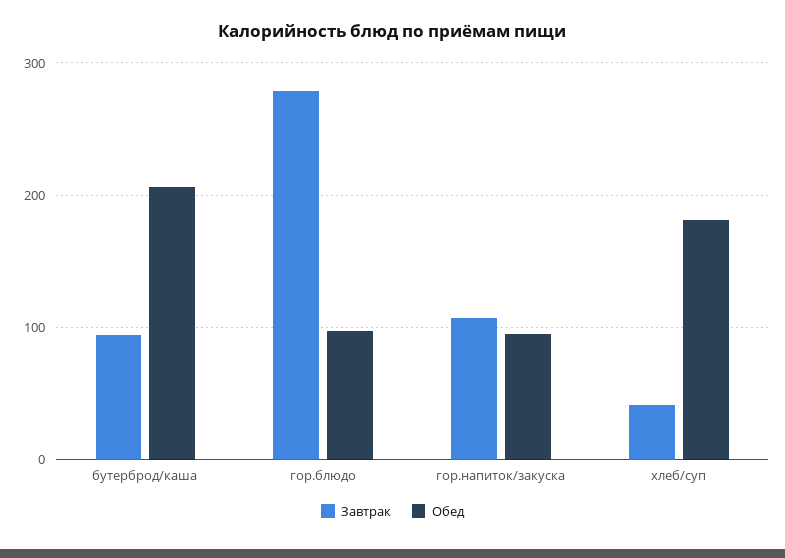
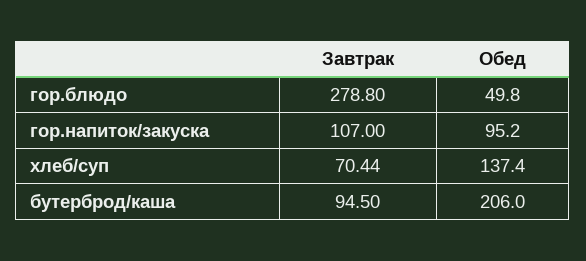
Обед, гор.блюдо: 100 -> 49.8
Завтрак, хлеб/суп: 40 -> 70.44
Обед, хлеб/суп: 180 -> 137.4

